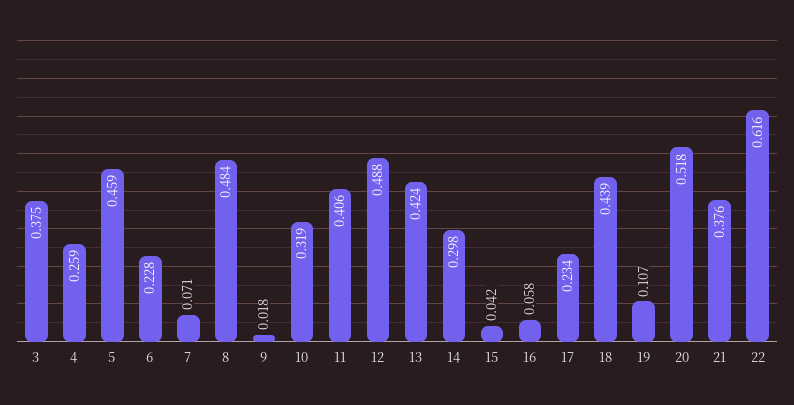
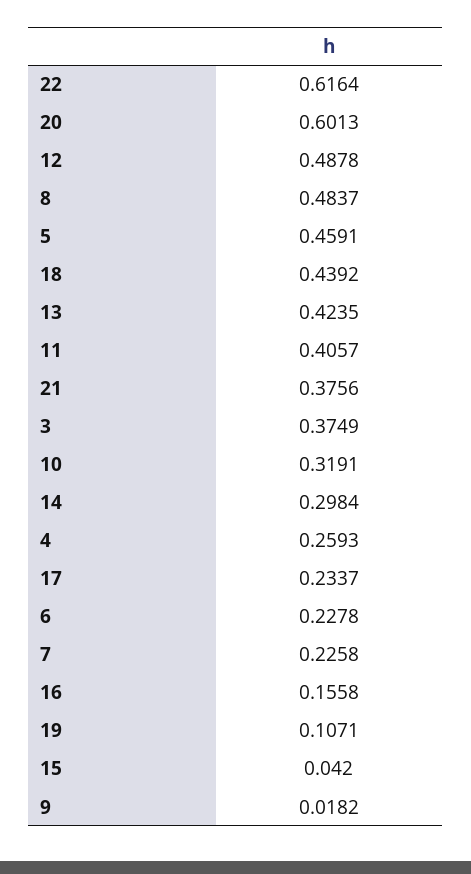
7: 0.071 -> 0.2258
16: 0.058 -> 0.1558
20: 0.518 -> 0.6013

